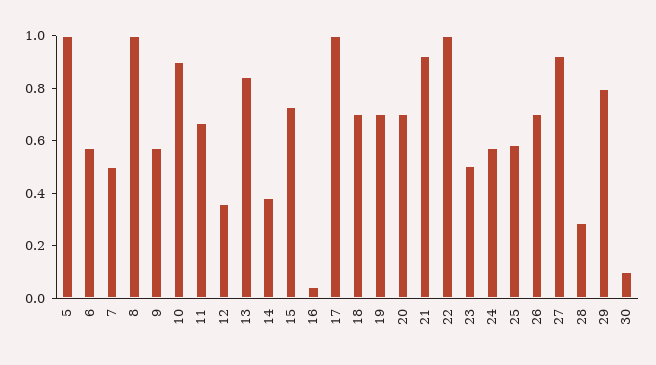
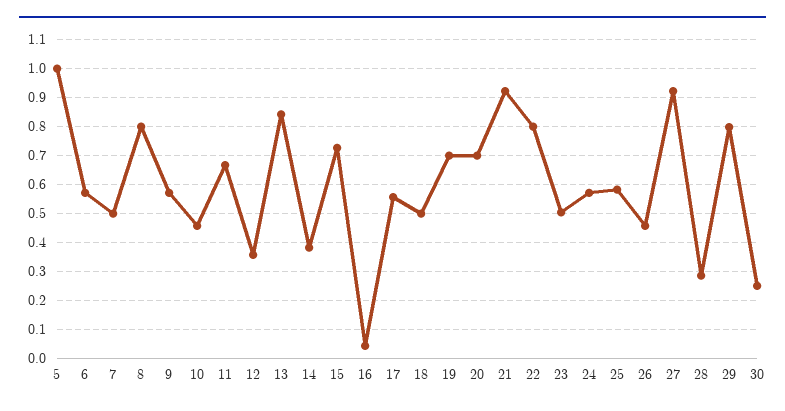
8: 1 -> 0.8
10: 0.9 -> 0.45
17: 1 -> 0.55
18: 0.7 -> 0.5
22: 1 -> 0.8
26: 0.7 -> 0.45
30: 0.1 -> 0.25

